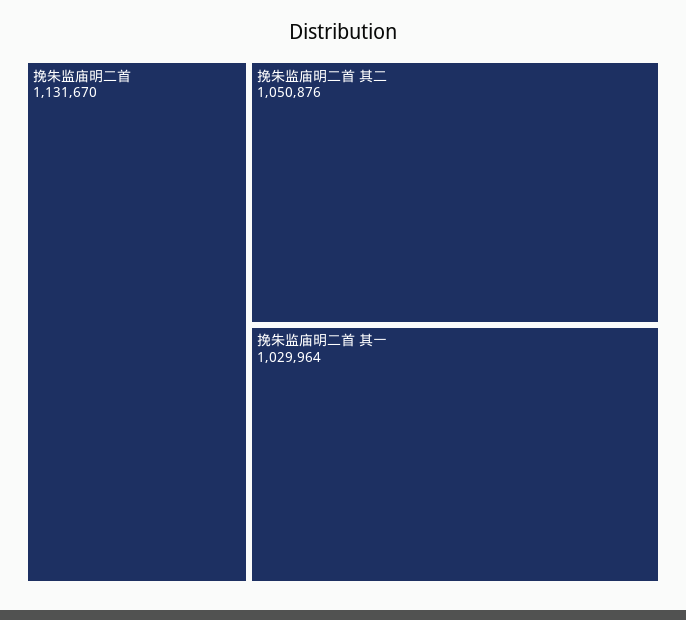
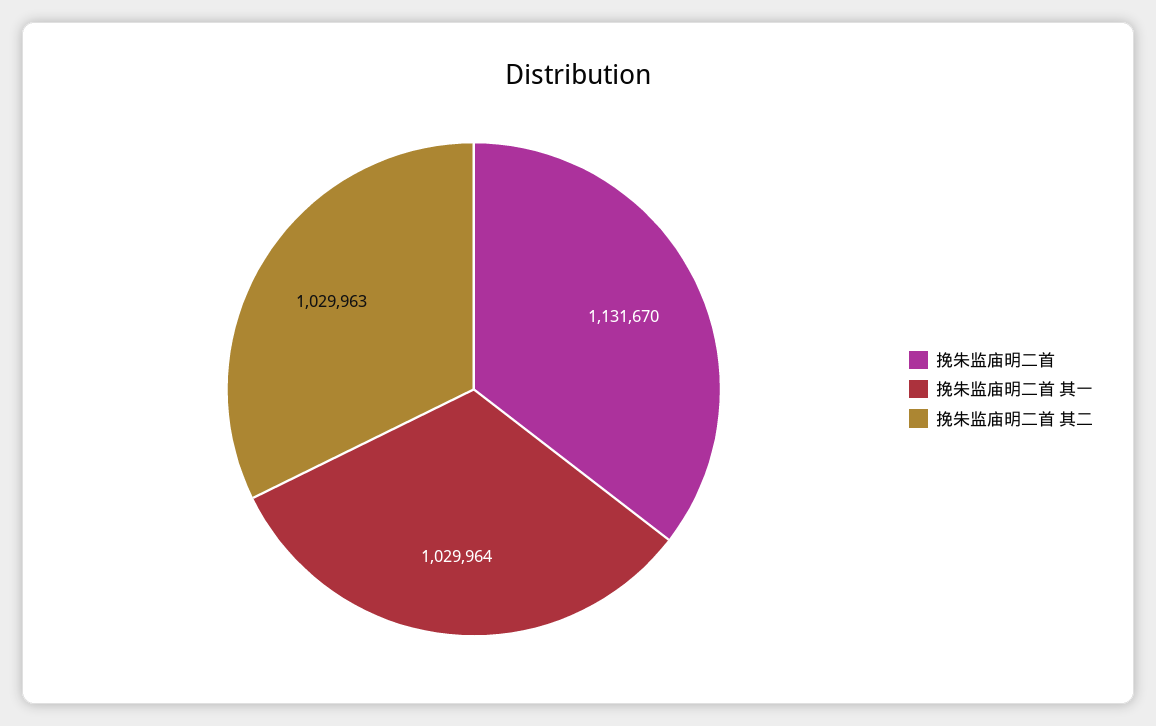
挽朱监庙明二首 其二: 1050876 -> 1029963

